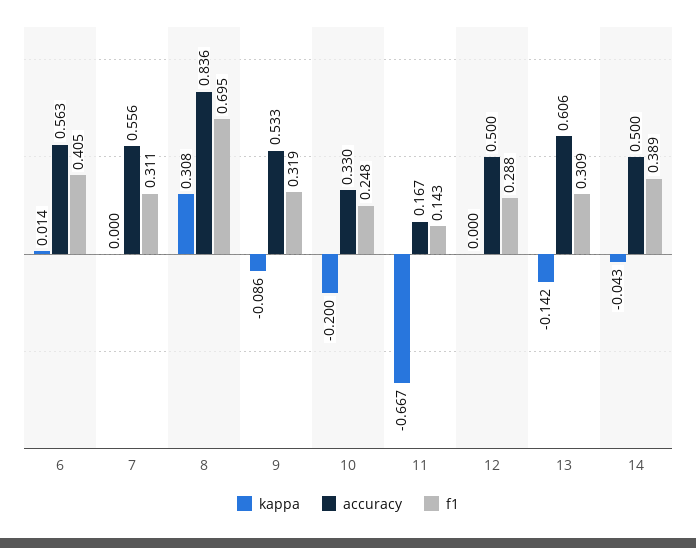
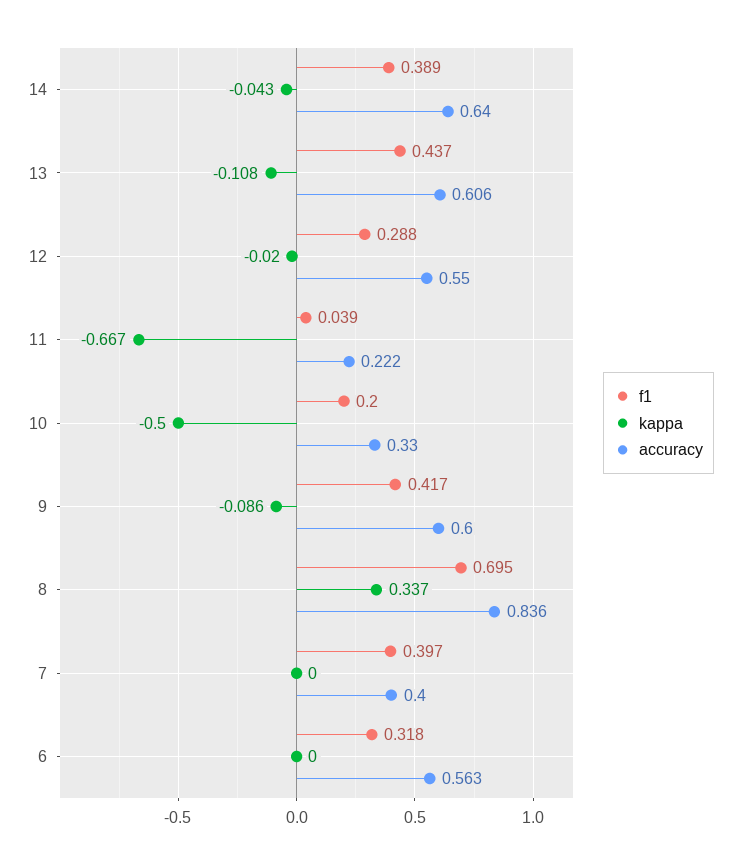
kappa, 6: 0.014 -> 0
f1, 6: 0.405 -> 0.318
accuracy, 7: 0.556 -> 0.4
f1, 7: 0.311 -> 0.397
kappa, 8: 0.308 -> 0.337
accuracy, 9: 0.533 -> 0.6
f1, 9: 0.319 -> 0.417
kappa, 10: -0.2 -> -0.5
f1, 10: 0.248 -> 0.2
accuracy, 11: 0.167 -> 0.222
f1, 11: 0.143 -> 0.039
kappa, 12: 0 -> -0.02
accuracy, 12: 0.5 -> 0.55
kappa, 13: -0.142 -> -0.108
f1, 13: 0.309 -> 0.437
accuracy, 14: 0.5 -> 0.64

